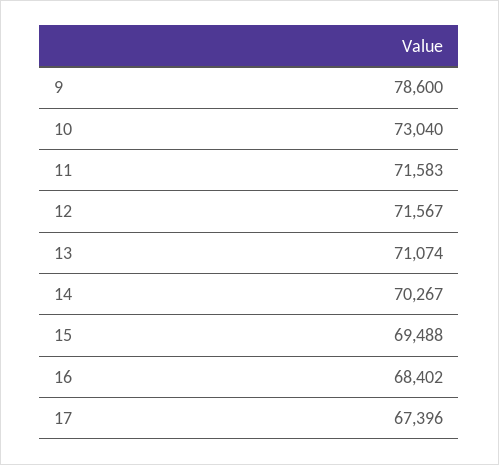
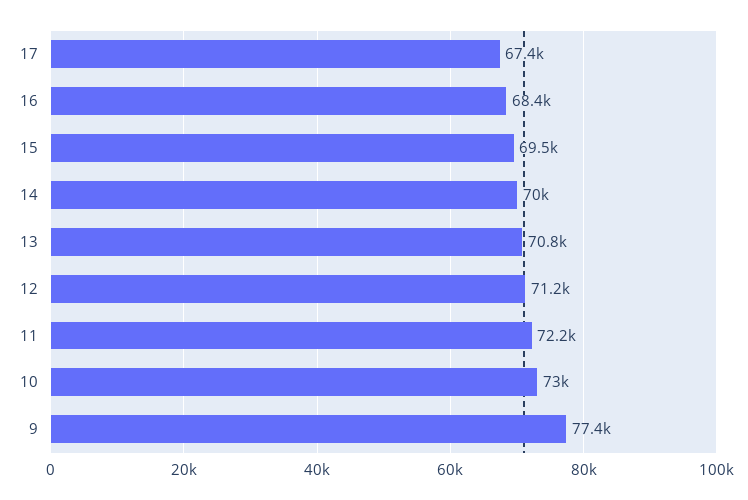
9: 78600 -> 77400
11: 71583 -> 72200
12: 71567 -> 71200
13: 71074 -> 70800
14: 70267 -> 70000

